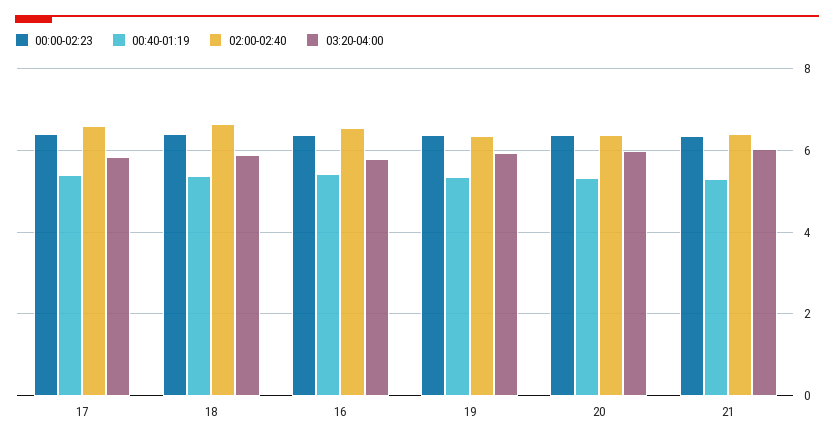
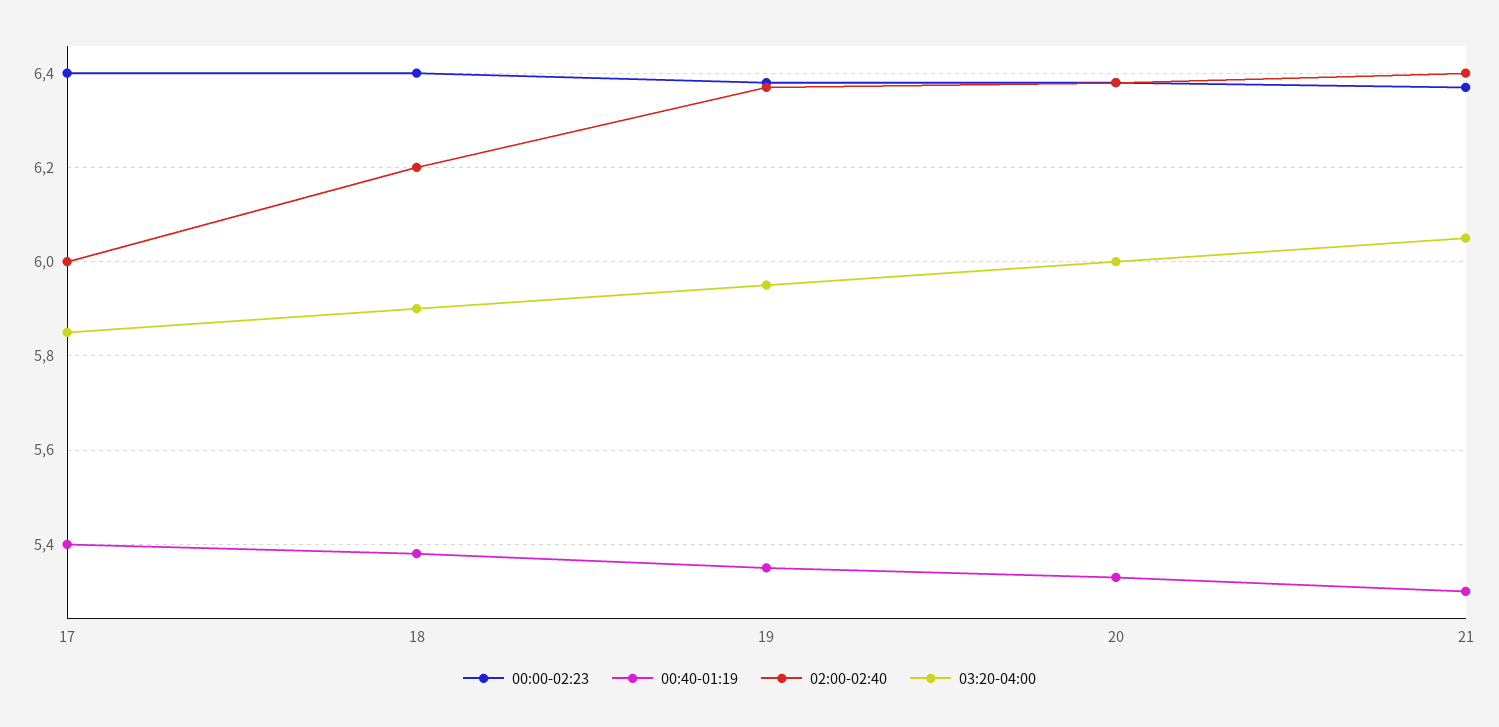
02:00-02:40, 17: 6.6 -> 6
02:00-02:40, 18: 6.6 -> 6.2
00:00-02:23, 16: 6.4 -> none
00:40-01:19, 16: 5.4 -> none
02:00-02:40, 16: 6.6 -> none
03:20-04:00, 16: 5.8 -> none

